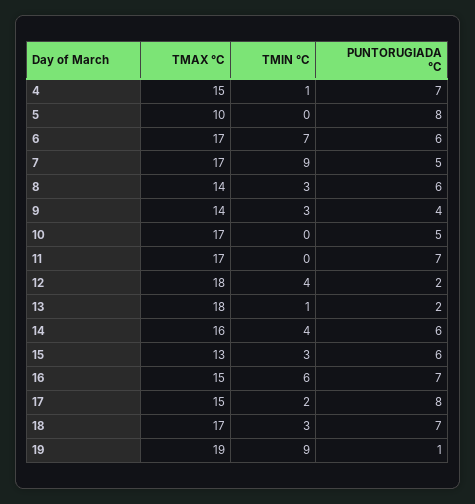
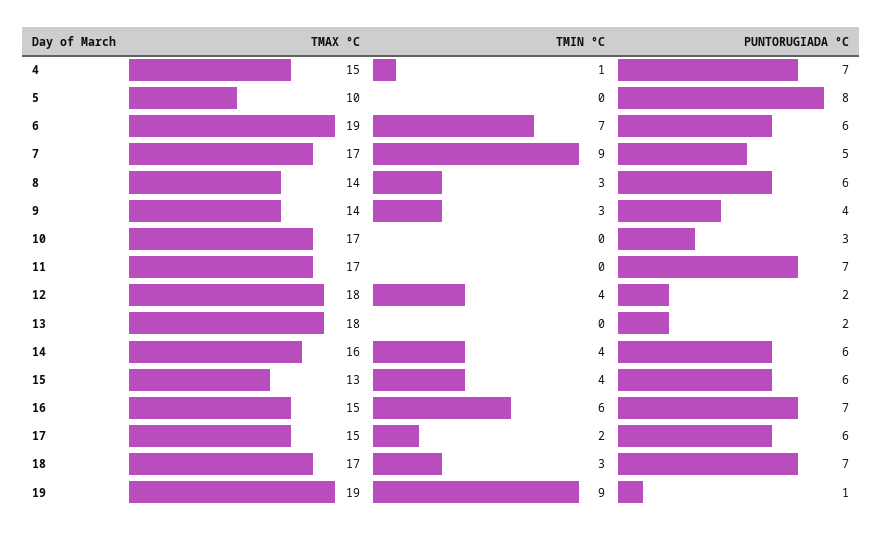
TMAX °C, 6: 17 -> 19
PUNTORUGIADA °C, 10: 5 -> 3
TMIN °C, 13: 1 -> 0
TMIN °C, 15: 3 -> 4
PUNTORUGIADA °C, 17: 8 -> 6

